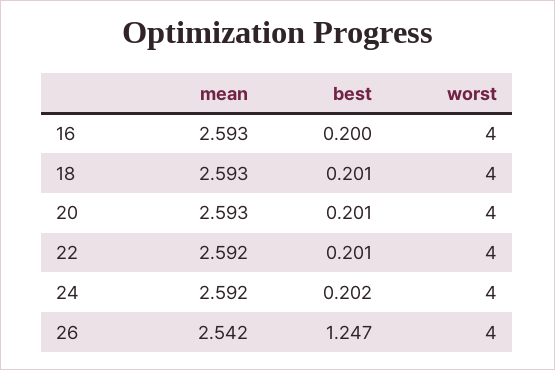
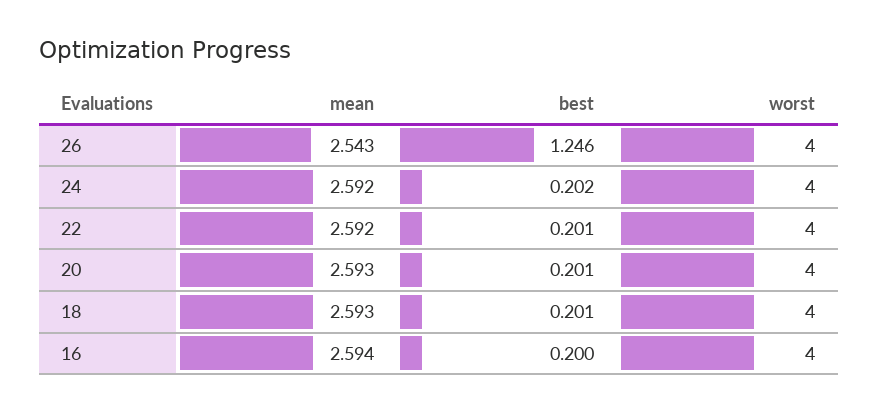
mean, 16: 2.593 -> 2.594
mean, 26: 2.542 -> 2.543
best, 26: 1.247 -> 1.246

